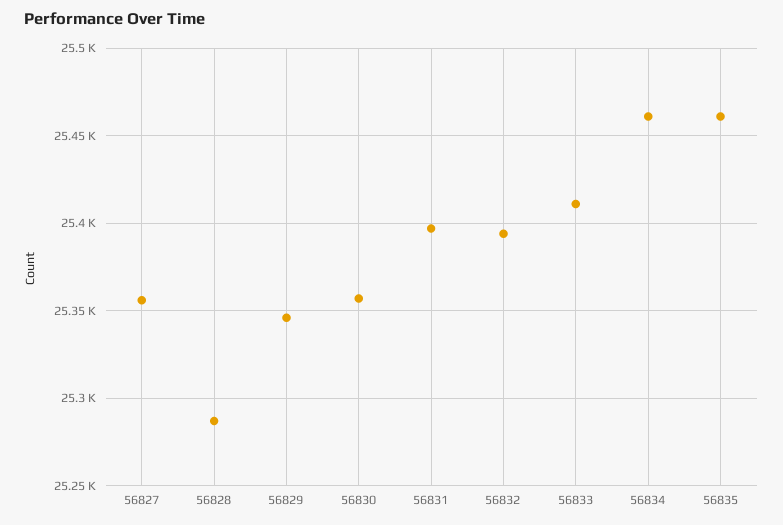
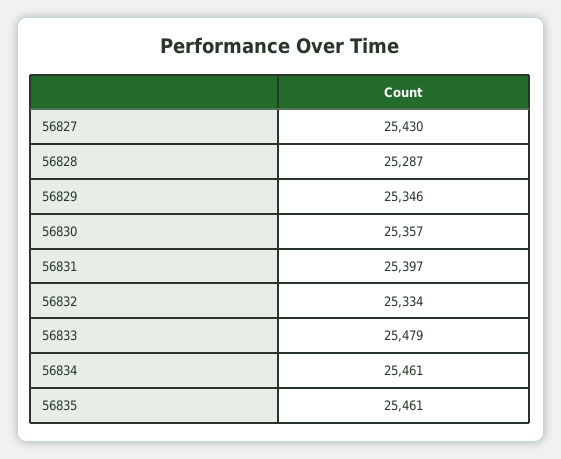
56827: 25355 -> 25430
56832: 25395 -> 25334
56833: 25410 -> 25479

